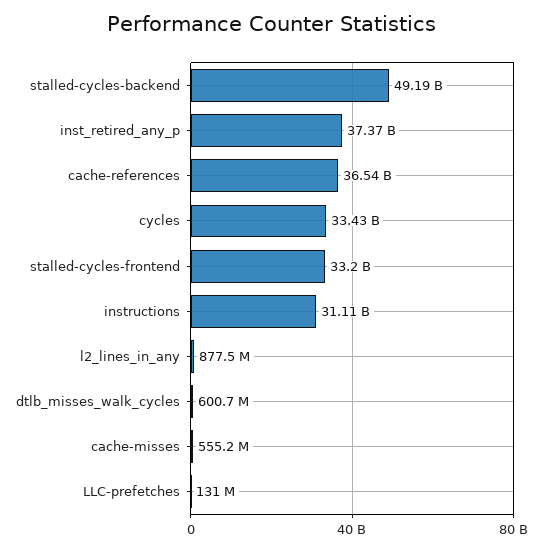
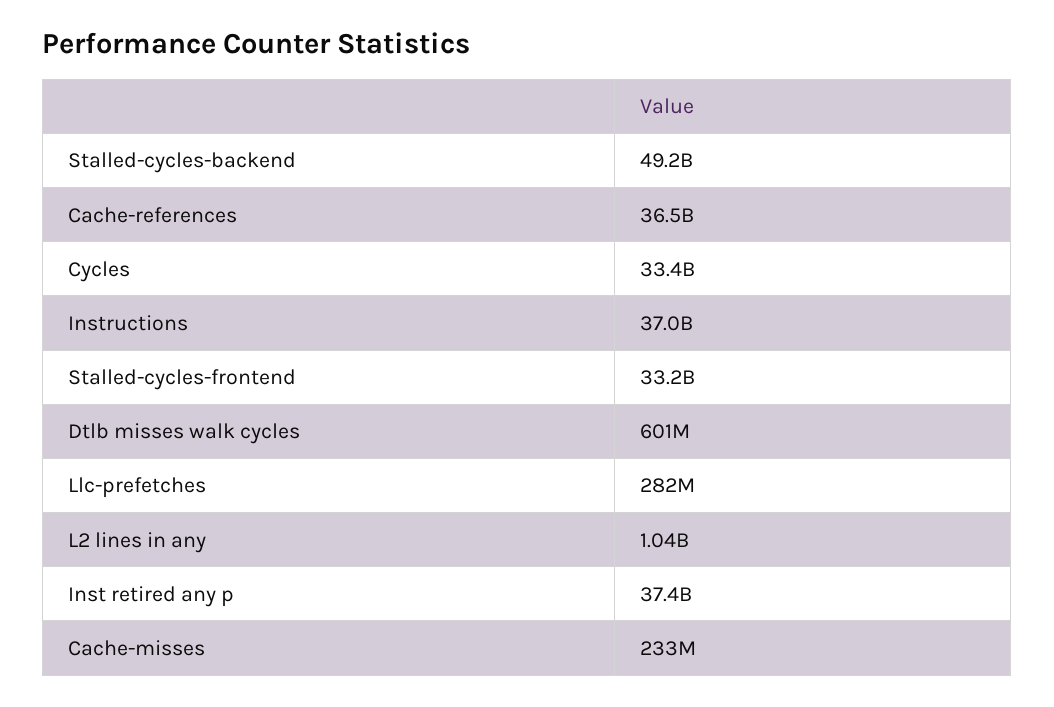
instructions: 31110000000 -> 37000000000
l2_lines_in_any: 877500000 -> 1040000000
cache-misses: 555200000 -> 233000000
LLC-prefetches: 131000000 -> 282000000

